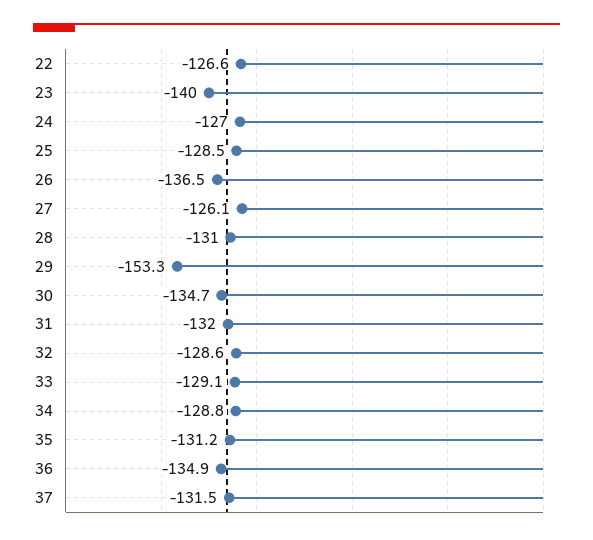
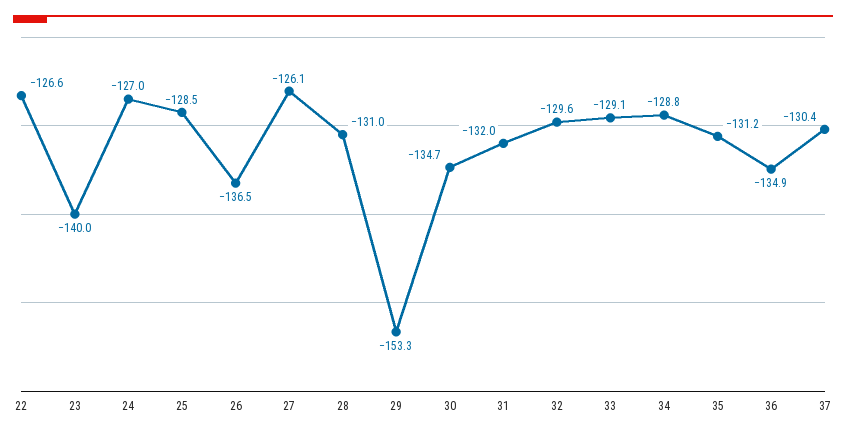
32: -128.6 -> -129.6
37: -131.5 -> -130.4

